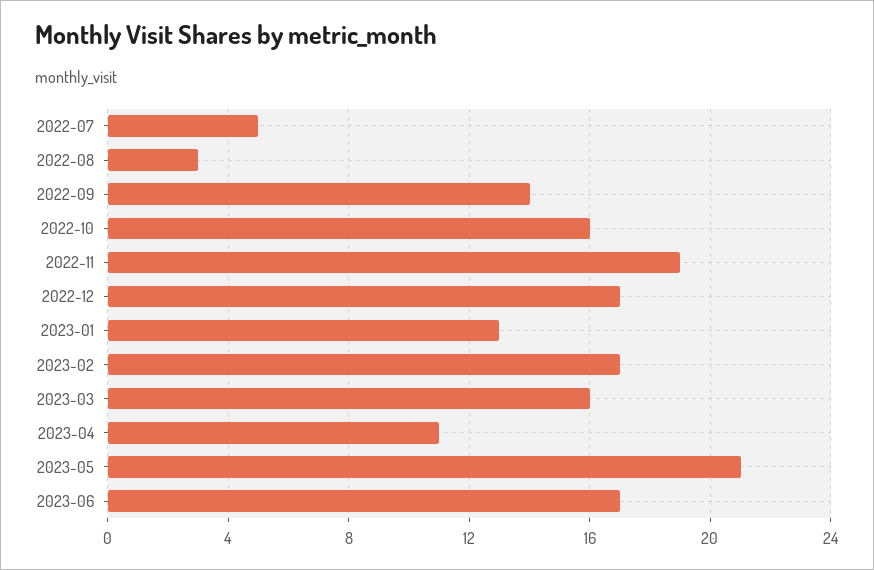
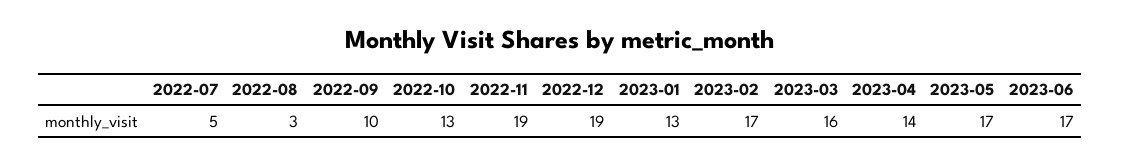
2022-09: 14 -> 10
2022-10: 16 -> 13
2022-12: 17 -> 19
2023-04: 11 -> 14
2023-05: 21 -> 17

